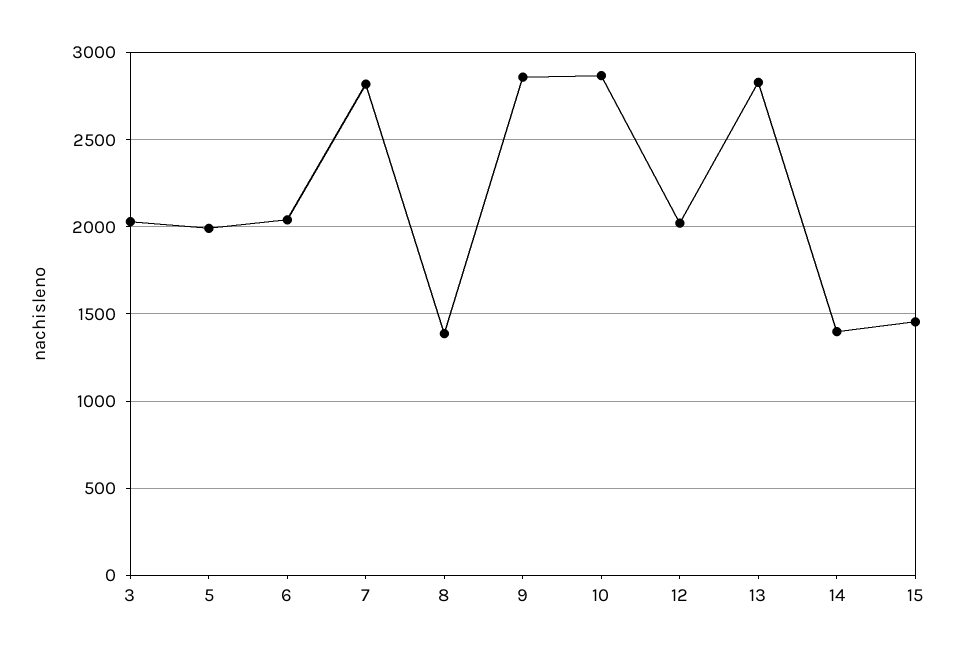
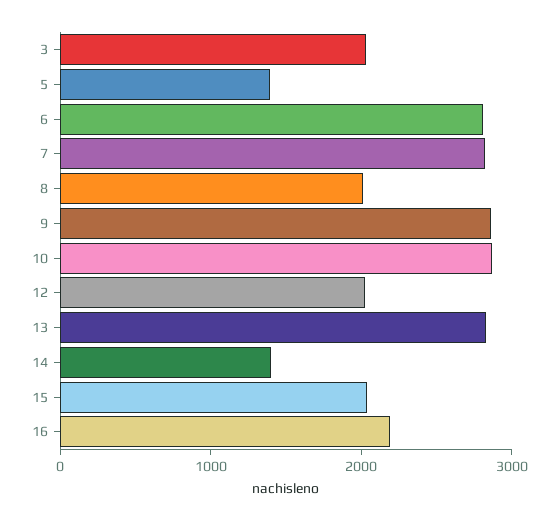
5: 2000 -> 1400
6: 2050 -> 2800
8: 1400 -> 2000
15: 1450 -> 2000
16: none -> 2200

